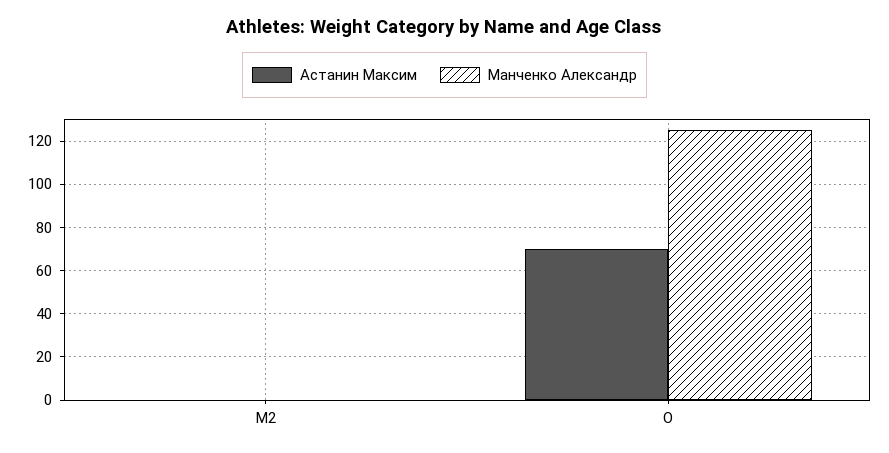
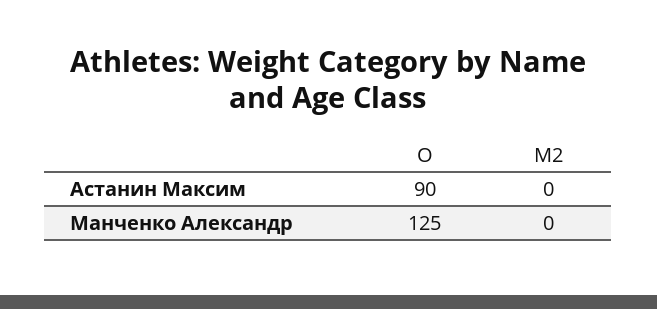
Астанин Максим, O: 70 -> 90

